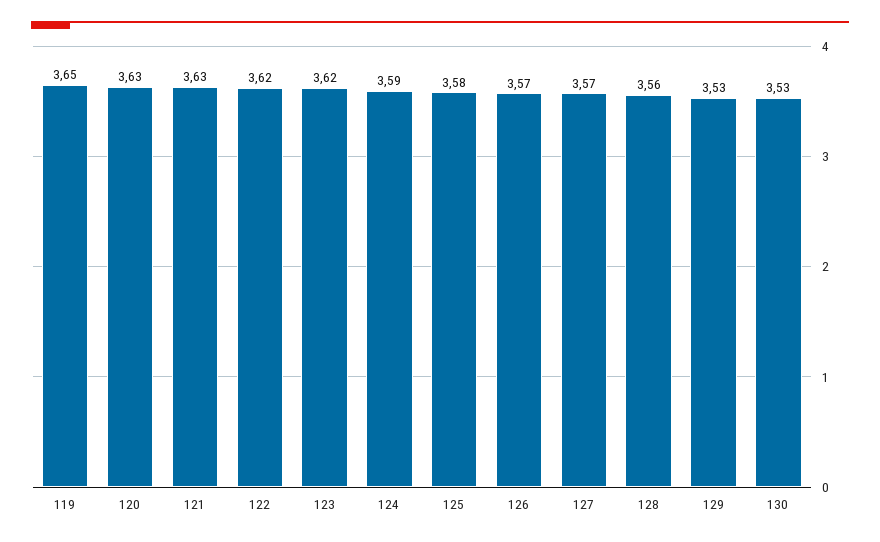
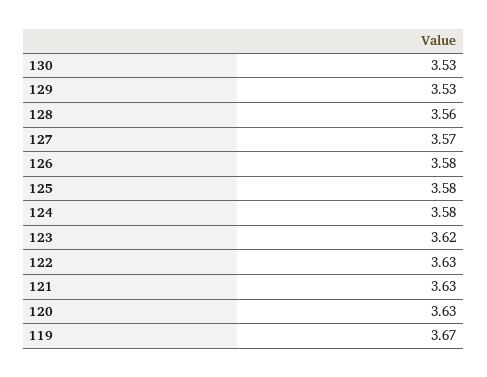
119: 3.65 -> 3.67
122: 3.62 -> 3.63
124: 3.59 -> 3.58
126: 3.57 -> 3.58

